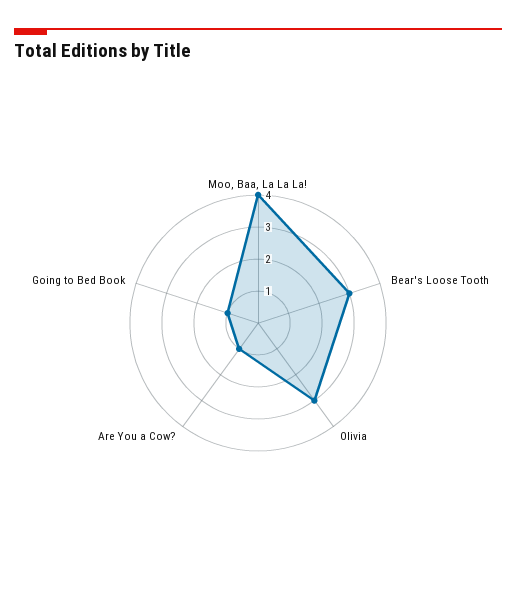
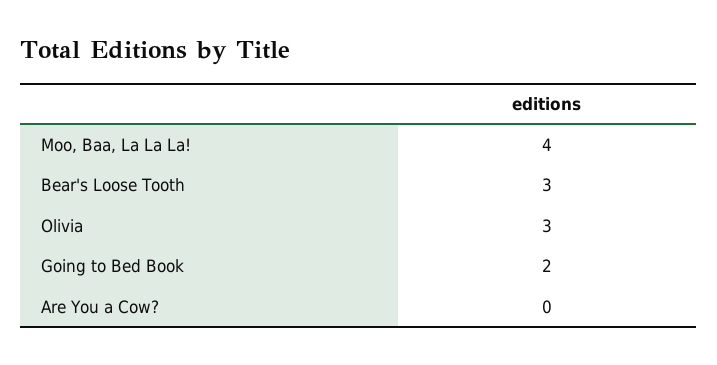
Are You a Cow?: 1 -> 0
Going to Bed Book: 1 -> 2

